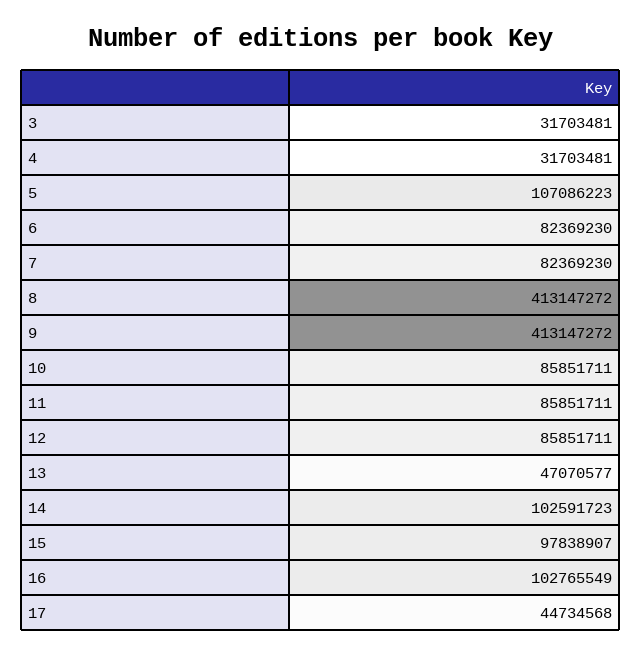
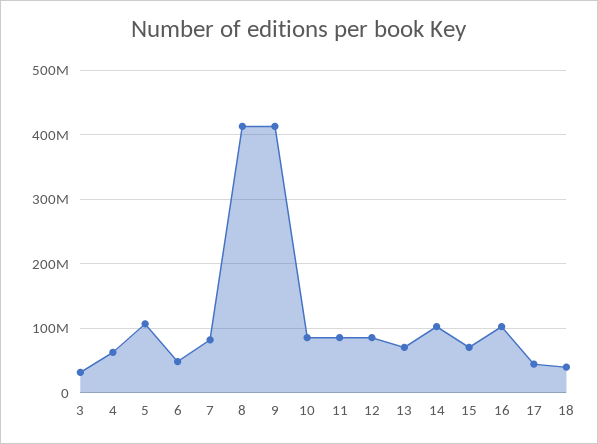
4: 31703481 -> 60000000
6: 82369230 -> 50000000
13: 47070577 -> 70000000
15: 97838907 -> 70000000
18: none -> 40000000

